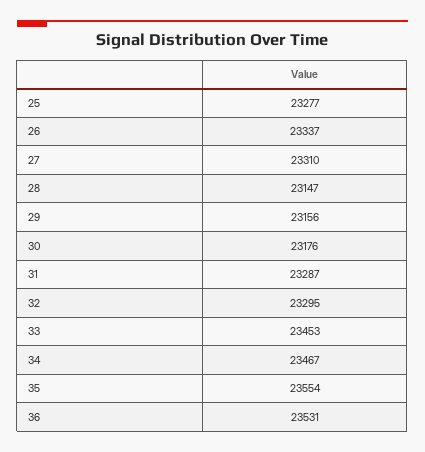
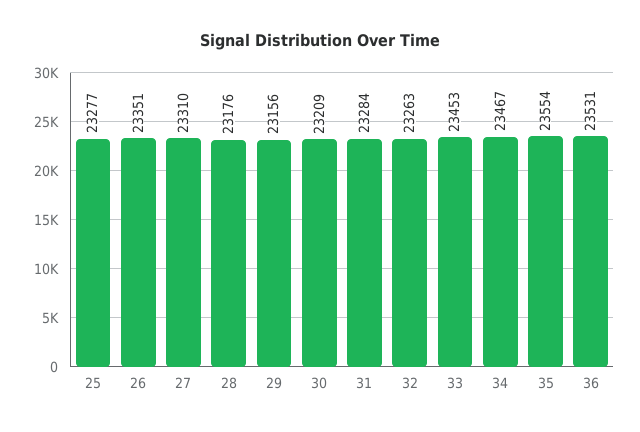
26: 23337 -> 23351
28: 23147 -> 23176
30: 23176 -> 23209
31: 23287 -> 23284
32: 23295 -> 23263

